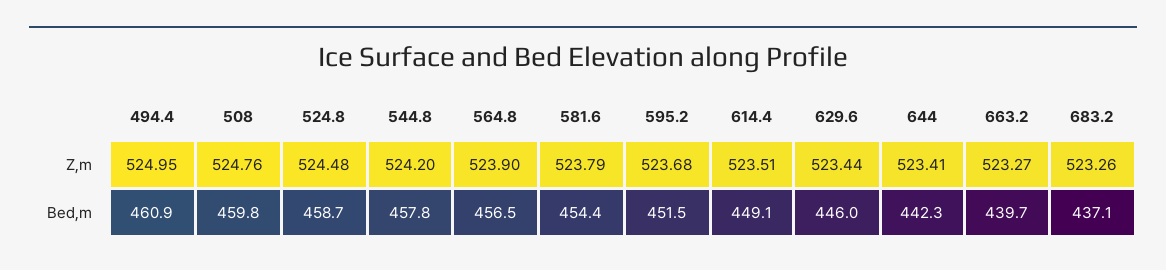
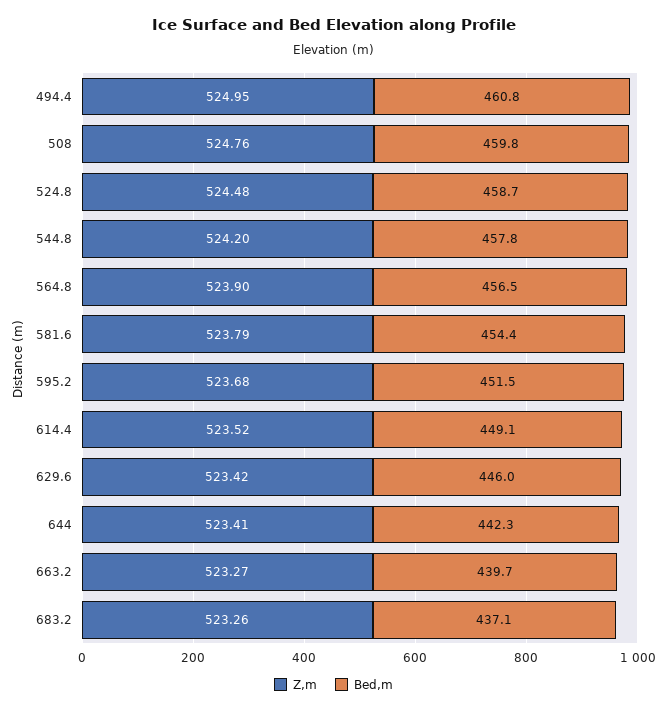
Z,m, 614.4: 523.51 -> 523.52
Z,m, 629.6: 523.44 -> 523.42
Bed,m, 494.4: 460.9 -> 460.8

